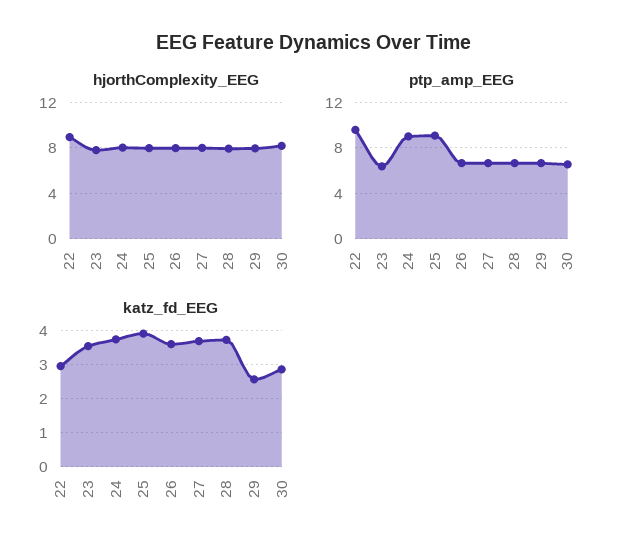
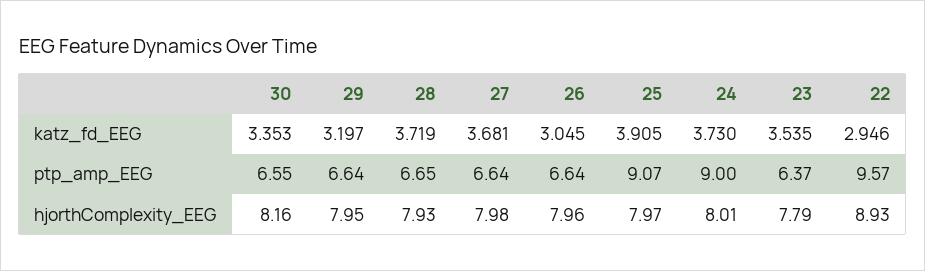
katz_fd_EEG, 26: 3.6 -> 3.045
katz_fd_EEG, 29: 2.6 -> 3.197
katz_fd_EEG, 30: 2.8 -> 3.353

